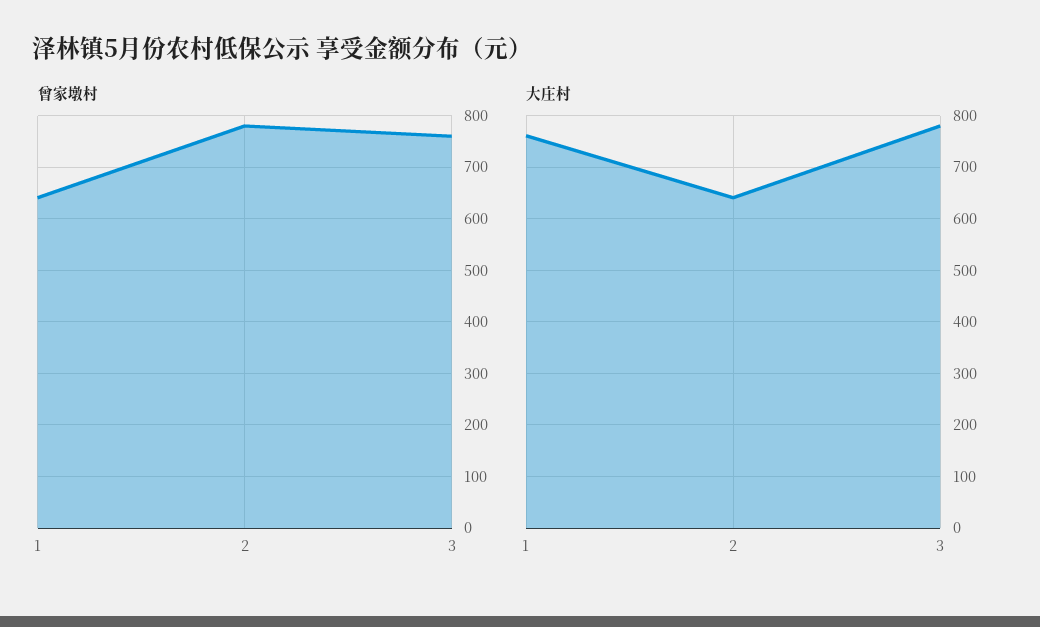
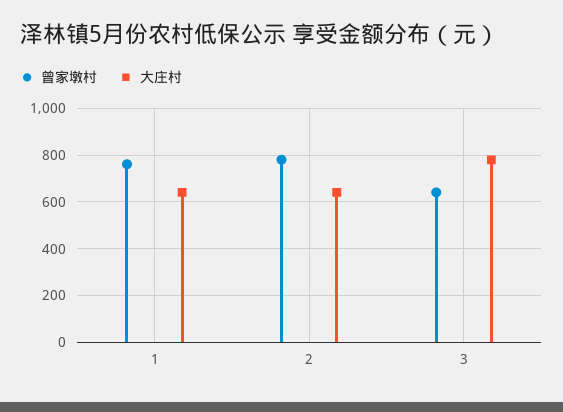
曾家墩村, 1: 640 -> 750
曾家墩村, 3: 760 -> 650
大庄村, 1: 760 -> 650

